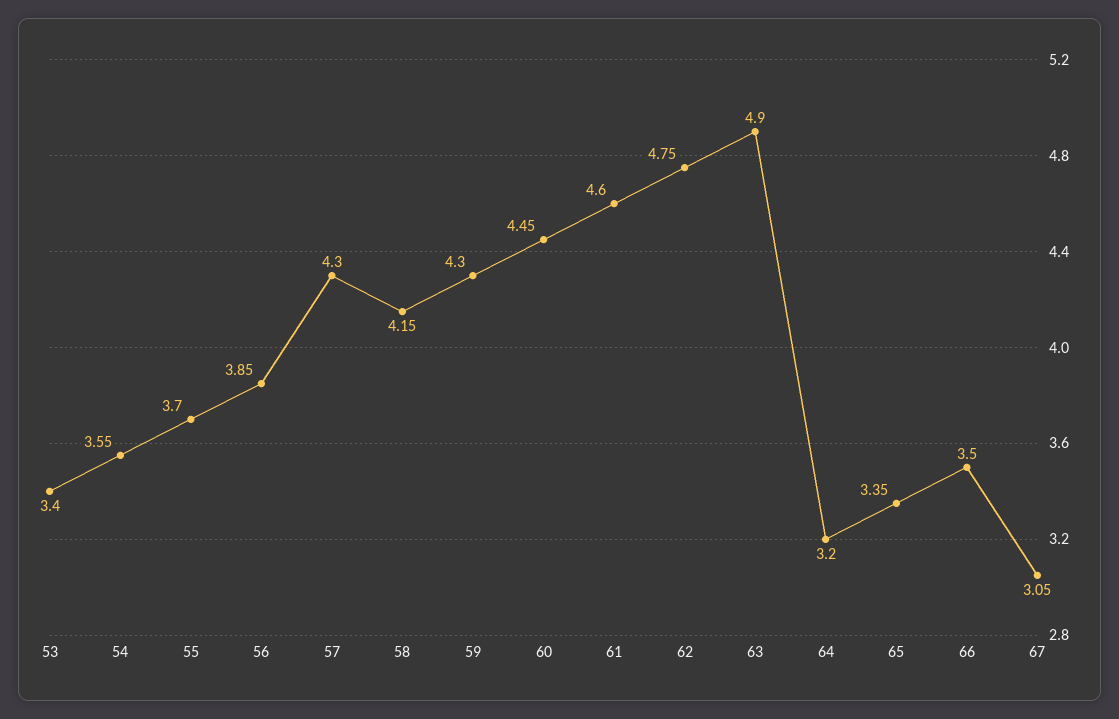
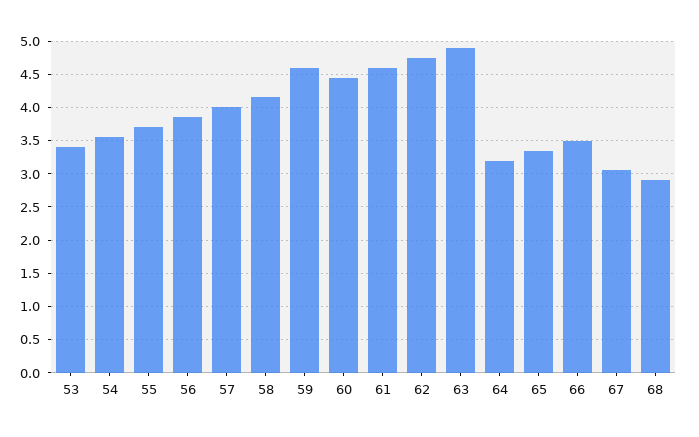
57: 4.3 -> 4
59: 4.3 -> 4.6
68: none -> 2.9

